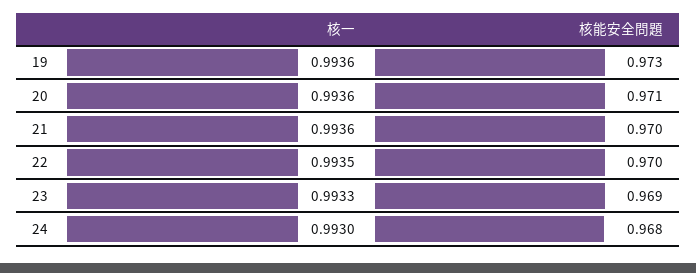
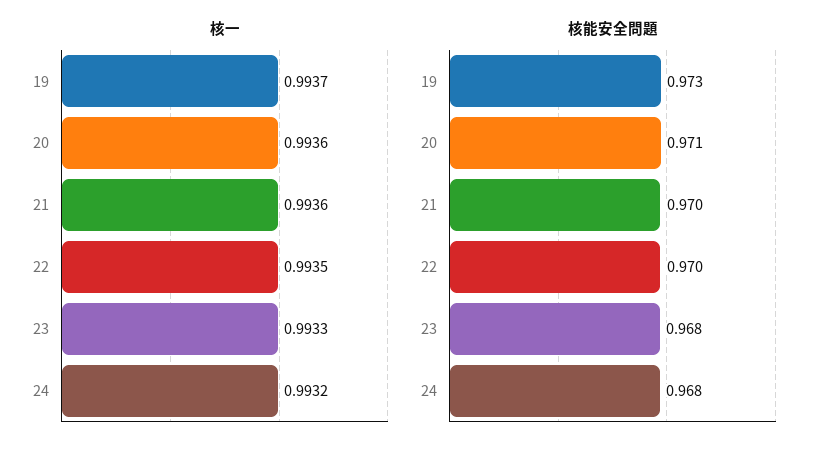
核一, 19: 0.9936 -> 0.9937
核能安全問題, 23: 0.969 -> 0.968
核一, 24: 0.993 -> 0.9932

